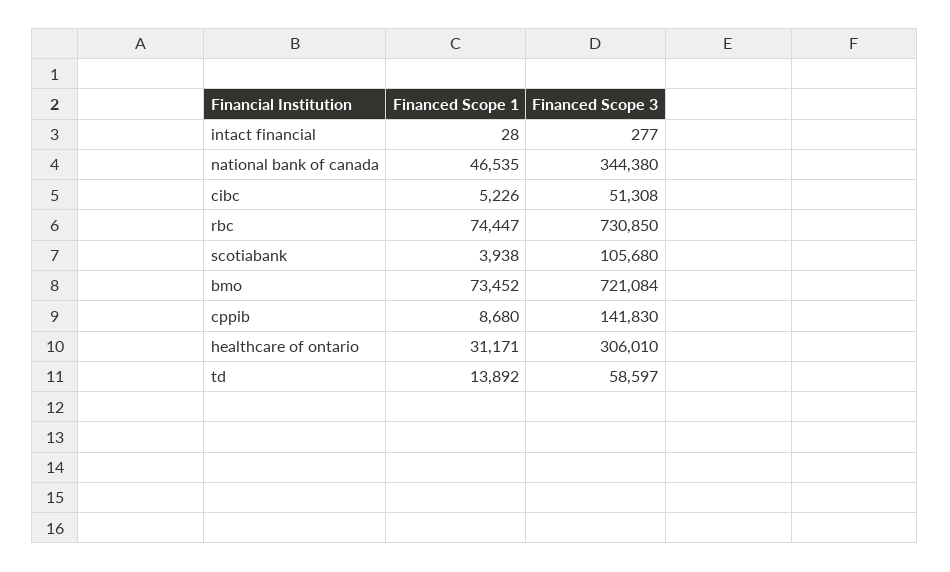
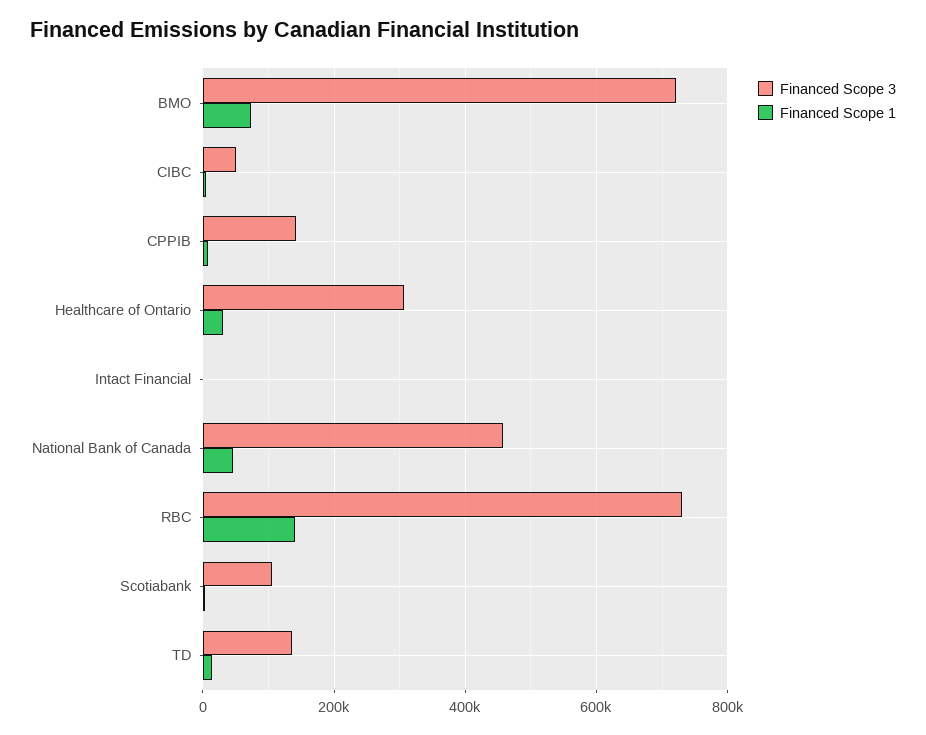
Financed Scope 3, national bank of canada: 344380 -> 460000
Financed Scope 1, rbc: 74447 -> 140000
Financed Scope 3, td: 58597 -> 140000

